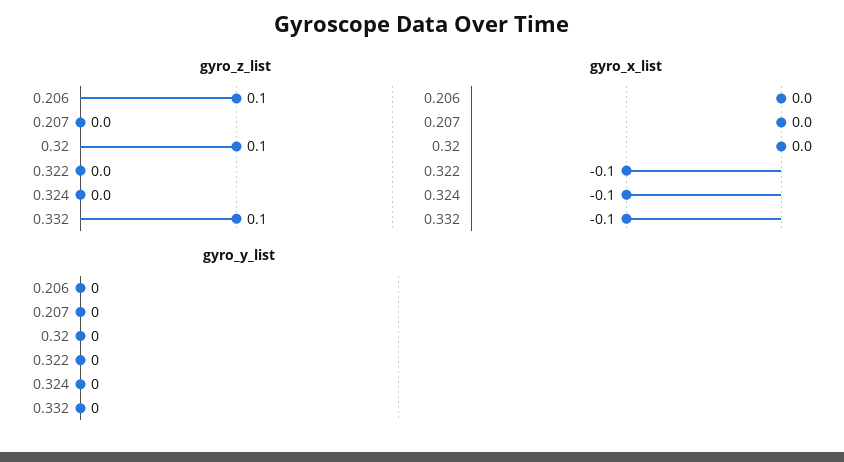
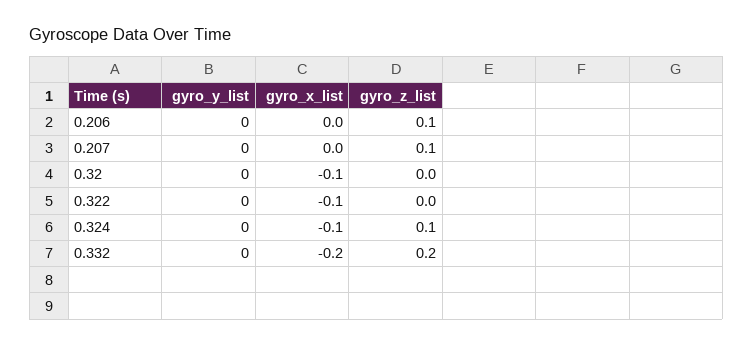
gyro_z_list, 0.207: 0 -> 0.1
gyro_z_list, 0.32: 0.1 -> 0
gyro_z_list, 0.324: 0 -> 0.1
gyro_z_list, 0.332: 0.1 -> 0.2
gyro_x_list, 0.32: 0 -> -0.1
gyro_x_list, 0.332: -0.1 -> -0.2

